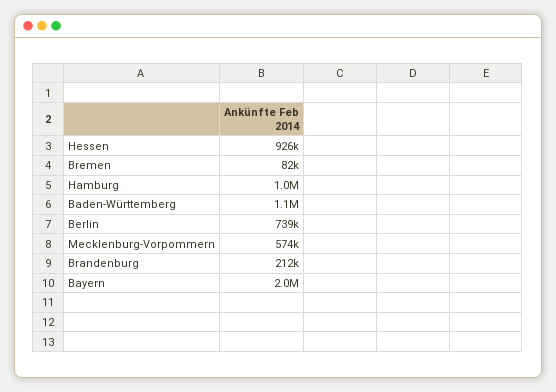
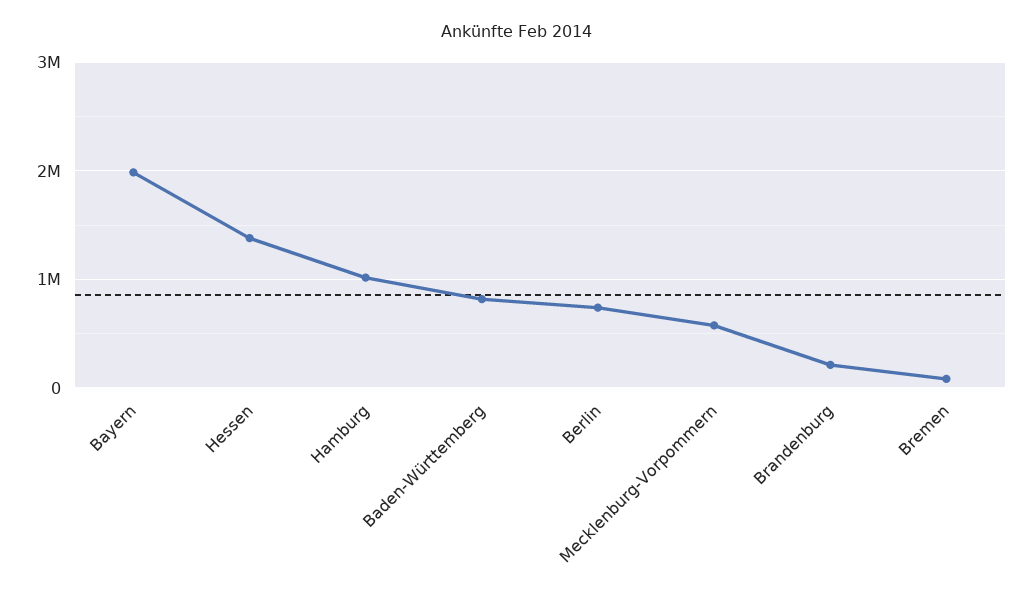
Hessen: 926000 -> 1400000
Baden-Württemberg: 1100000 -> 800000

